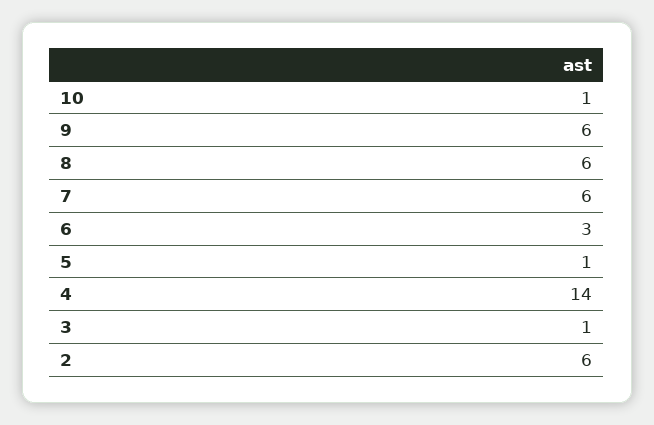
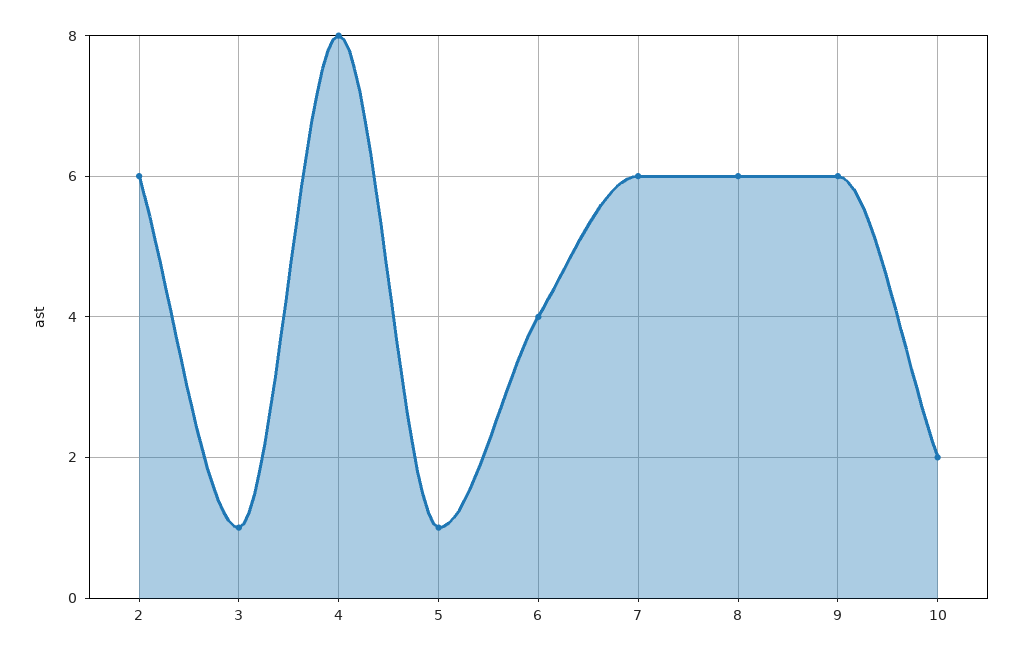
10: 1 -> 2
6: 3 -> 4
4: 14 -> 8

